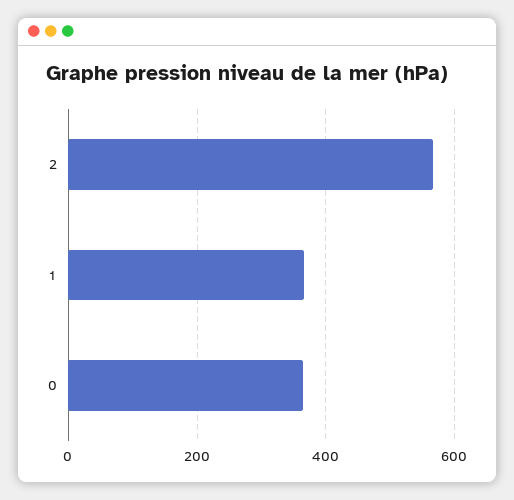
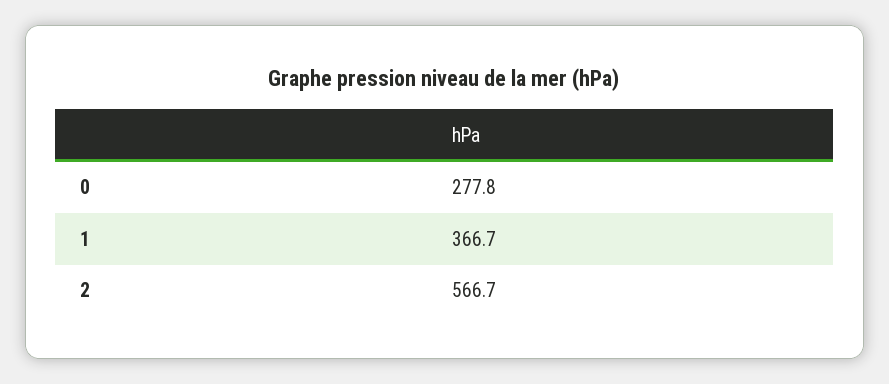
0: 360 -> 277.8

